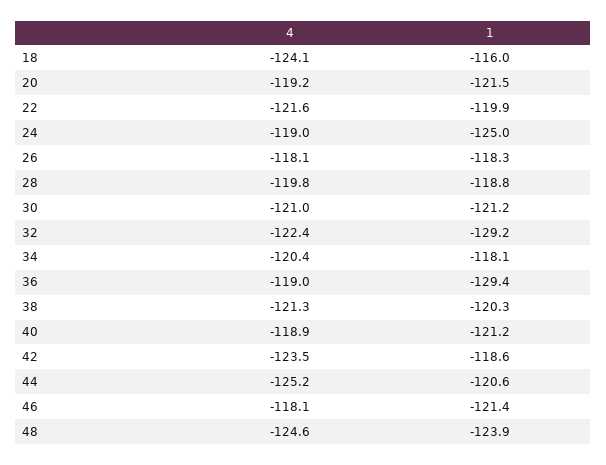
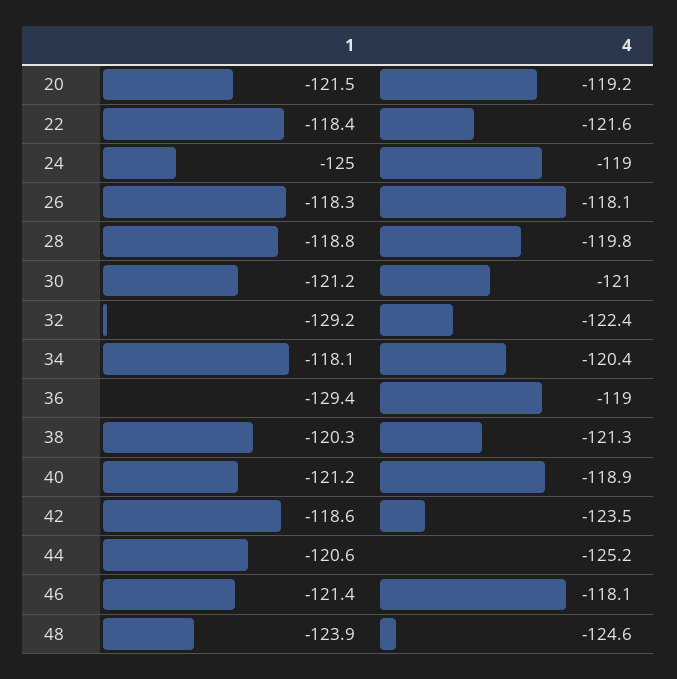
4, 18: -124.1 -> none
1, 18: -116 -> none
1, 22: -119.9 -> -118.4

